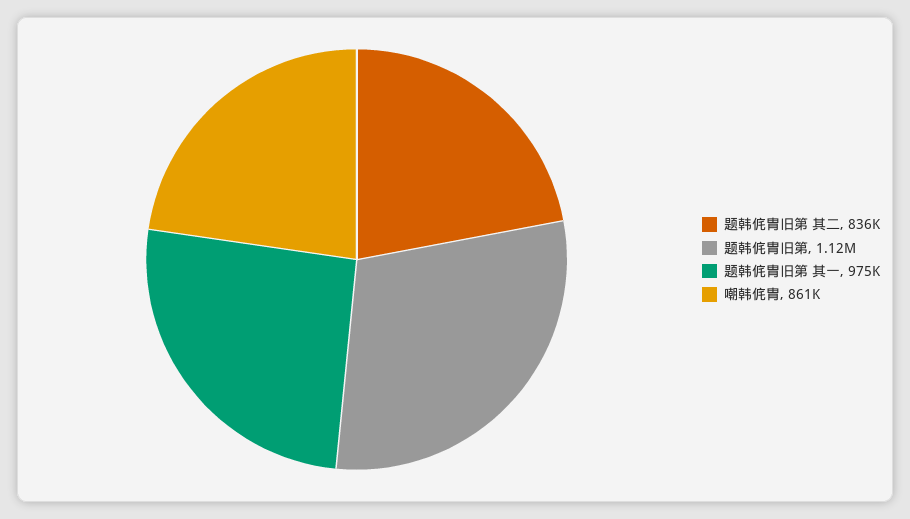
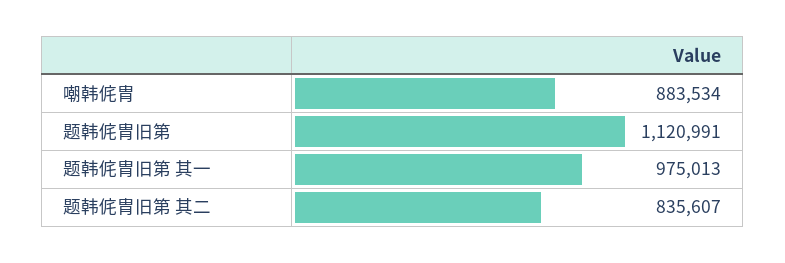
嘲韩侂胄: 861000 -> 883534

